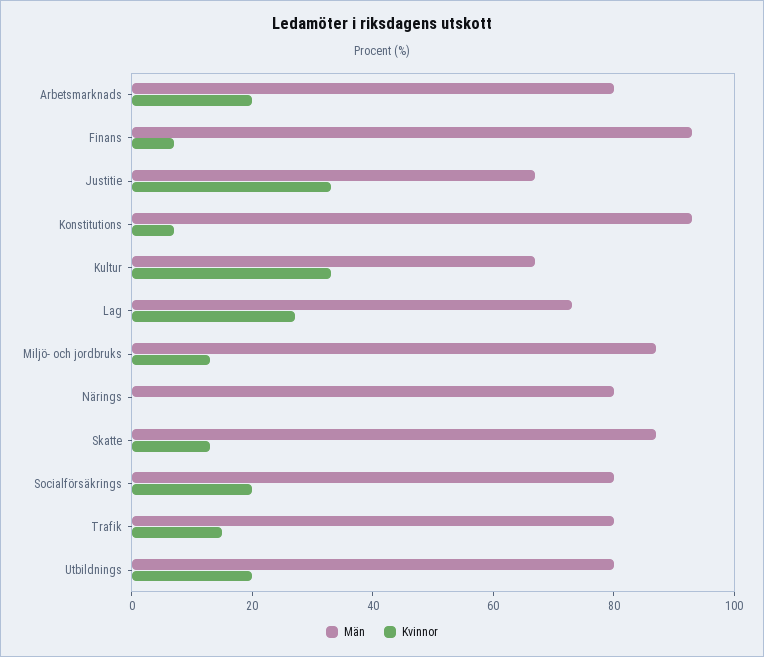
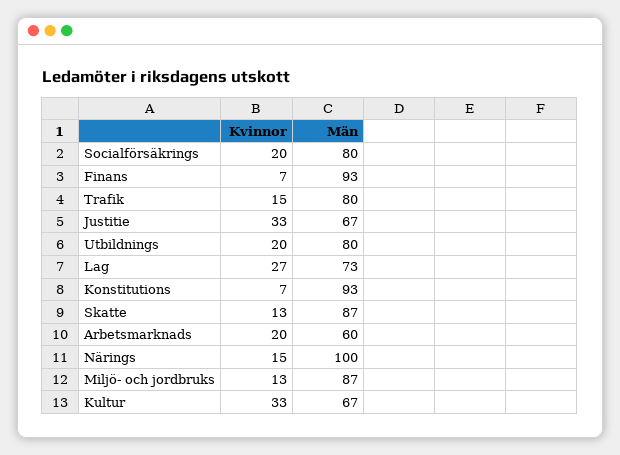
Män, Arbetsmarknads: 80 -> 60
Män, Närings: 80 -> 100
Kvinnor, Närings: 0 -> 15

